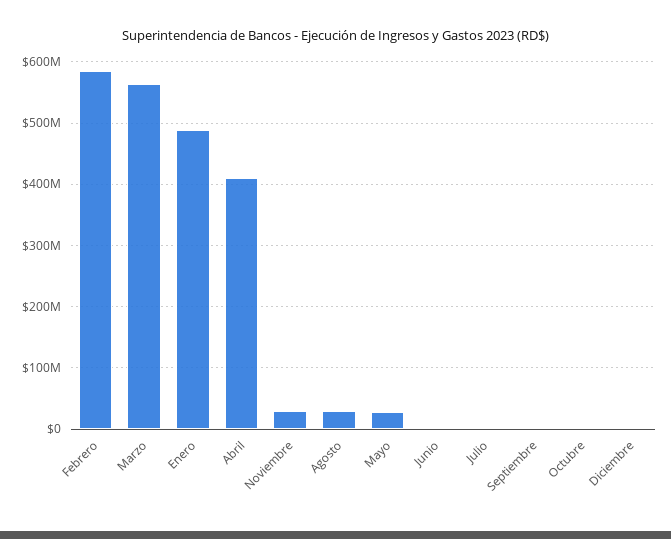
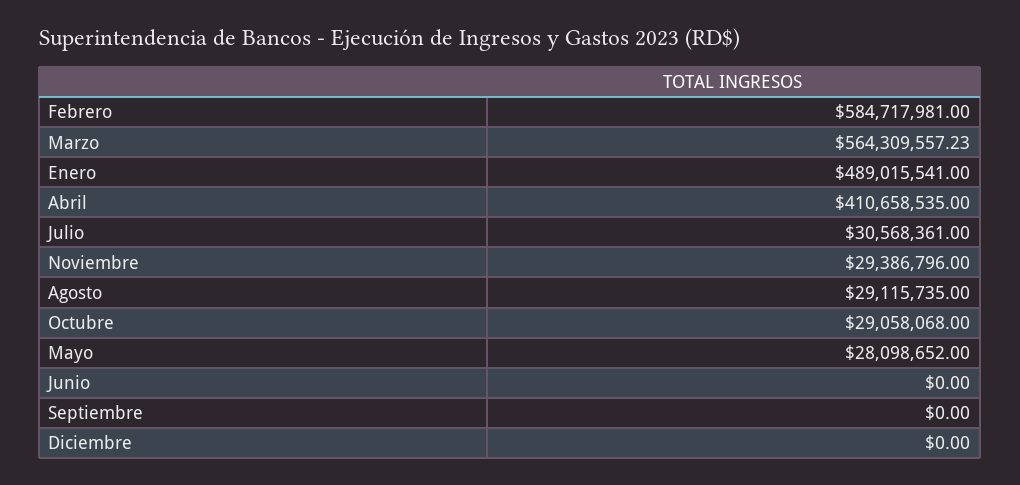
Julio: 0 -> 30568361
Octubre: 0 -> 29058068

